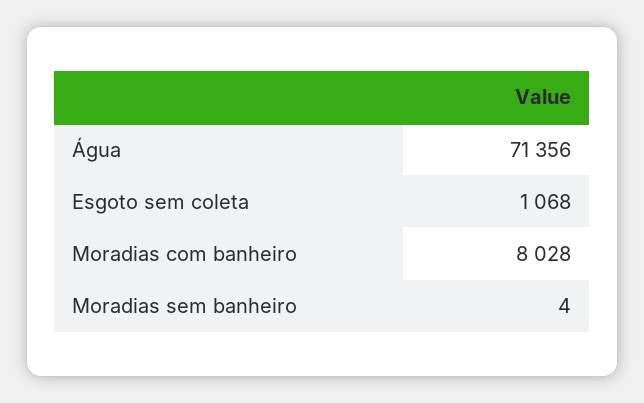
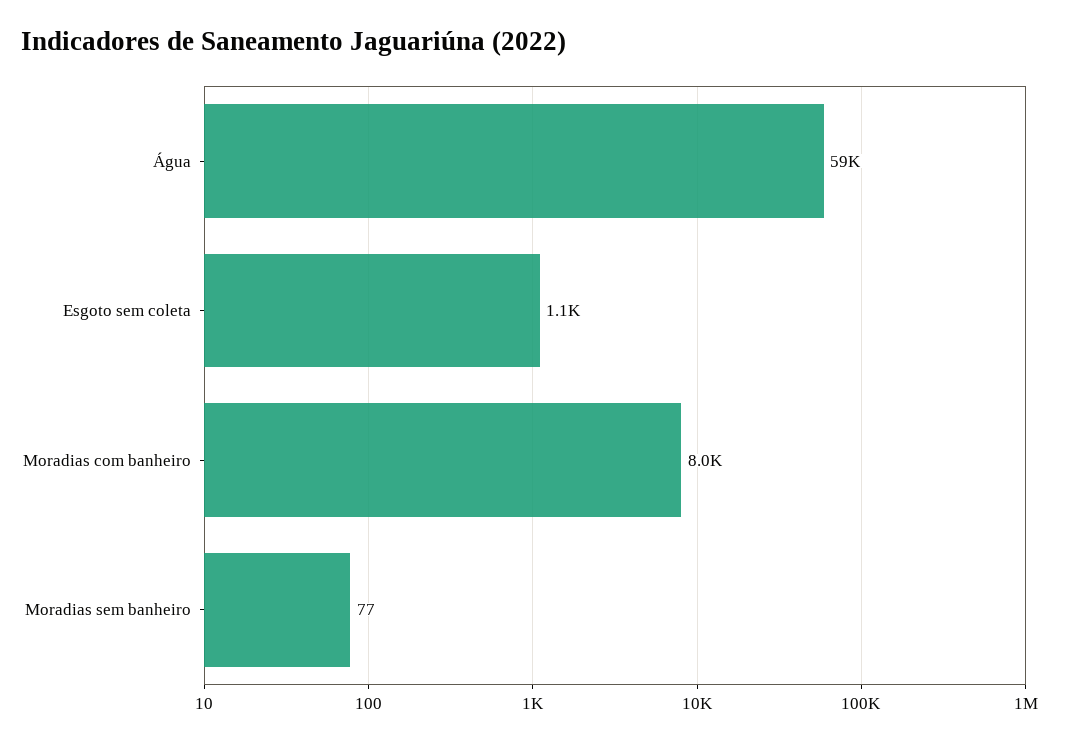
Água: 71356 -> 59000
Moradias sem banheiro: 4 -> 77

